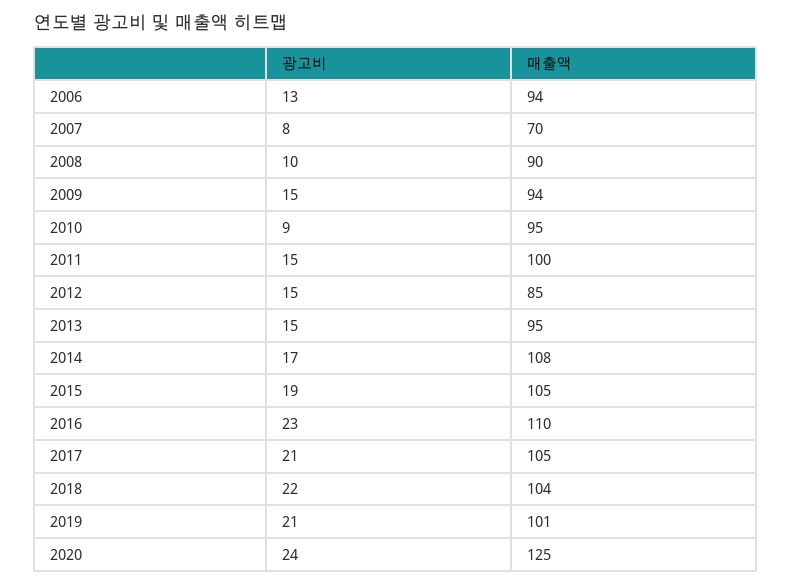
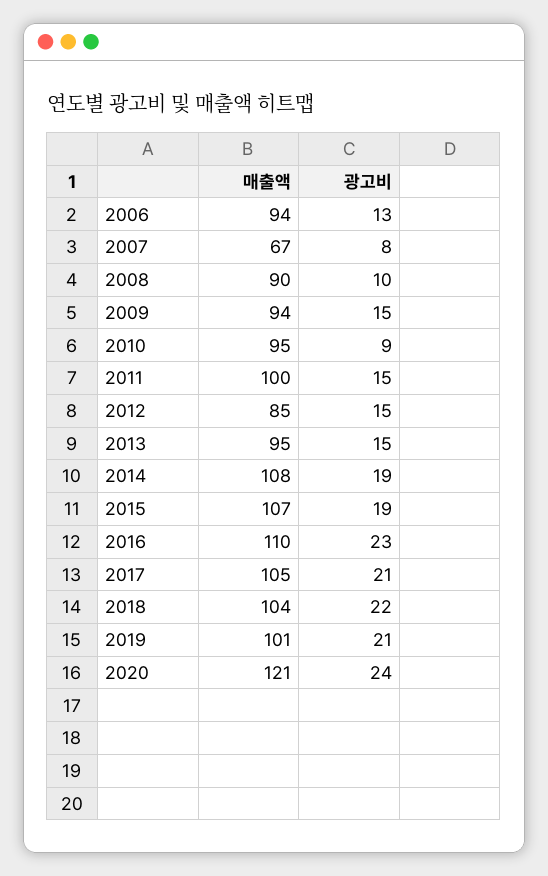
매출액, 2007: 70 -> 67
광고비, 2014: 17 -> 19
매출액, 2015: 105 -> 107
매출액, 2020: 125 -> 121

